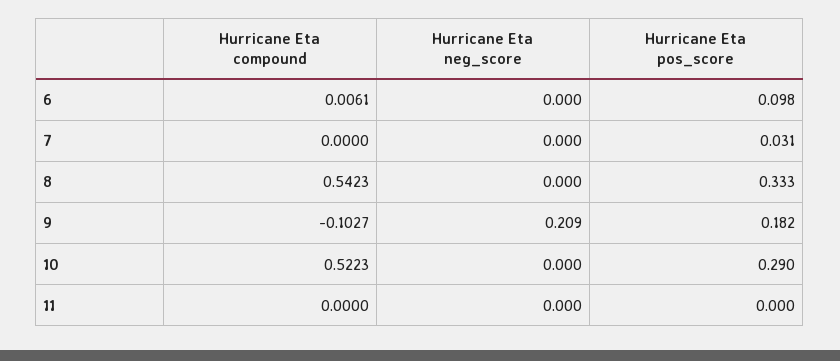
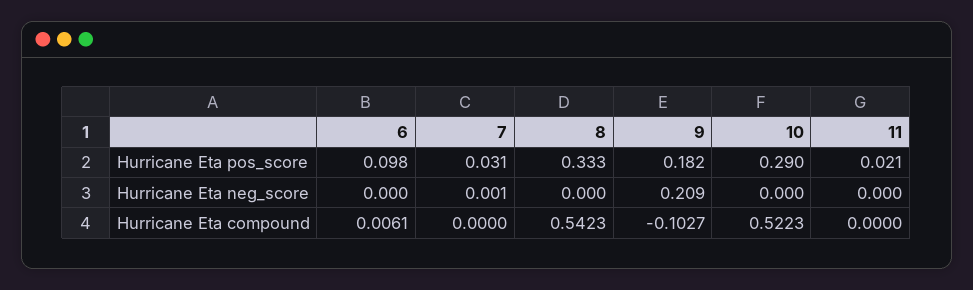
Hurricane Eta neg_score, 7: 0 -> 0.001
Hurricane Eta pos_score, 11: 0 -> 0.021

